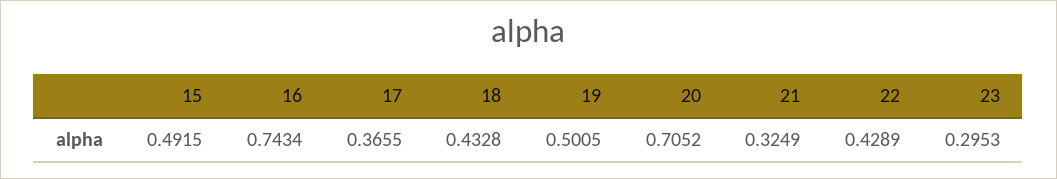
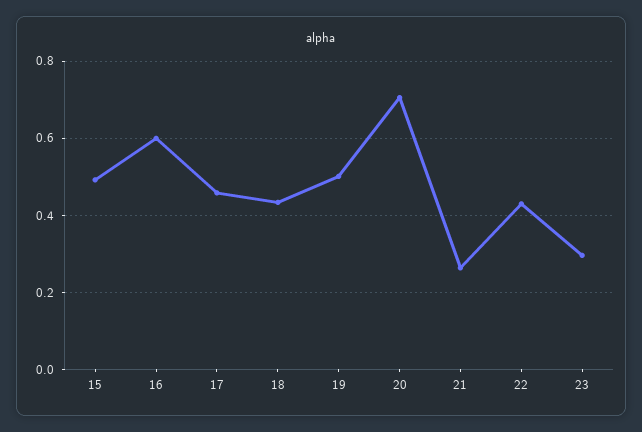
16: 0.7434 -> 0.6
17: 0.3655 -> 0.46
21: 0.3249 -> 0.26

